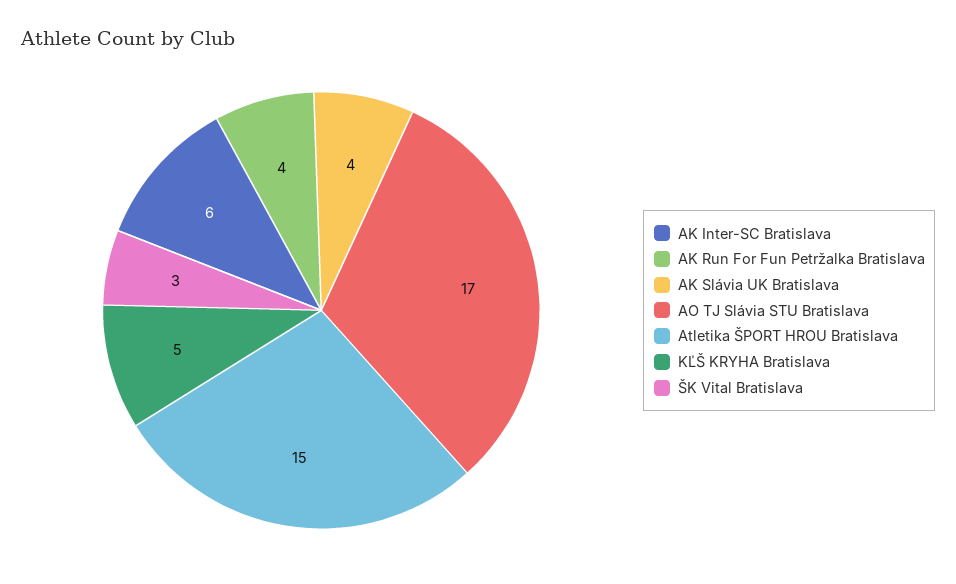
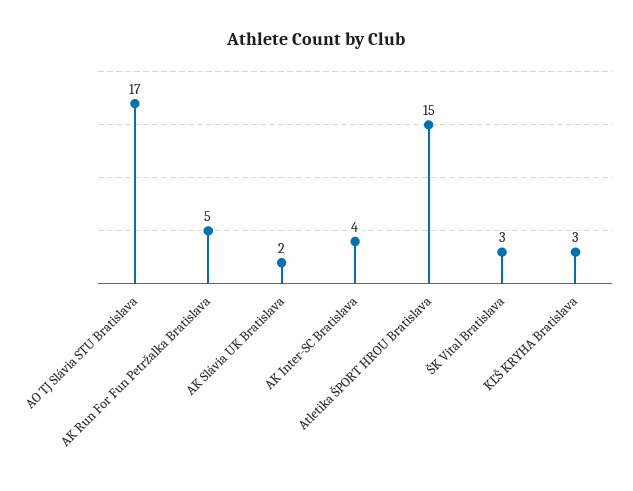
AK Inter-SC Bratislava: 6 -> 4
AK Run For Fun Petržalka Bratislava: 4 -> 5
AK Slávia UK Bratislava: 4 -> 2
KĽŠ KRYHA Bratislava: 5 -> 3

